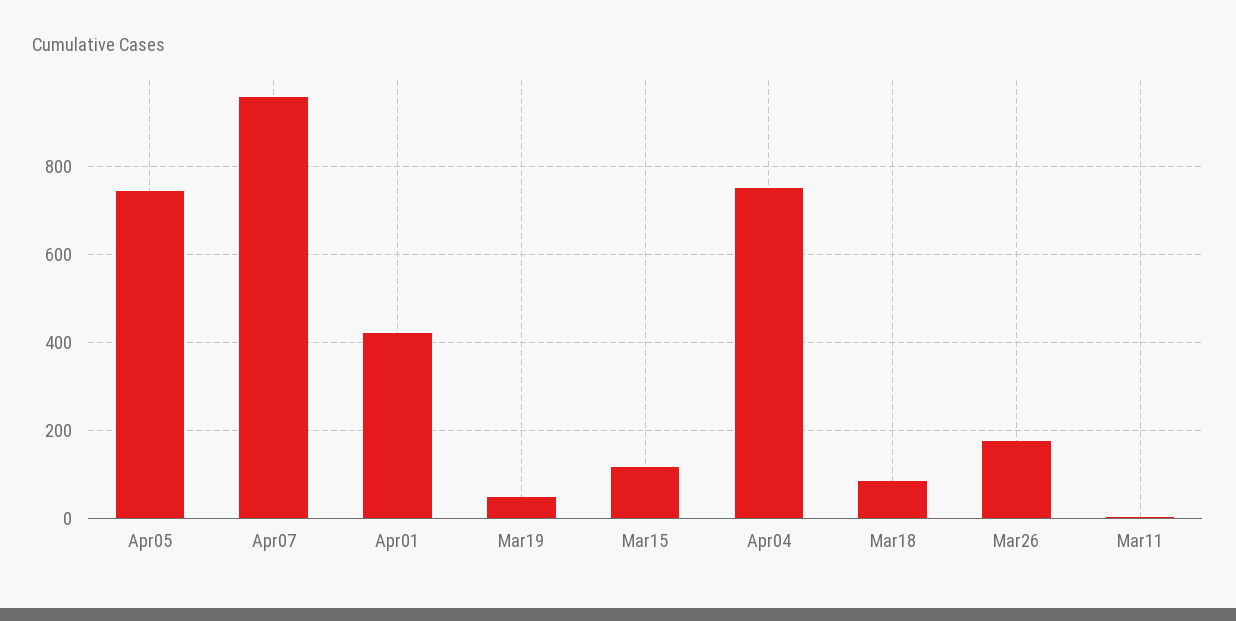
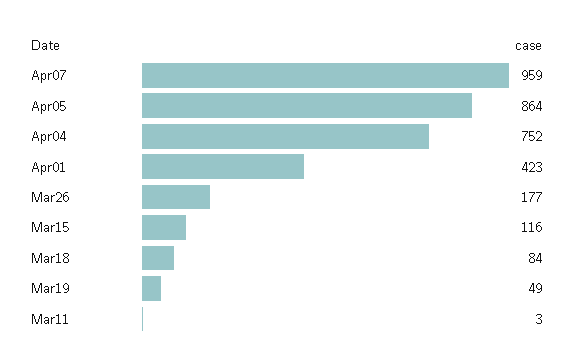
Apr05: 740 -> 864

